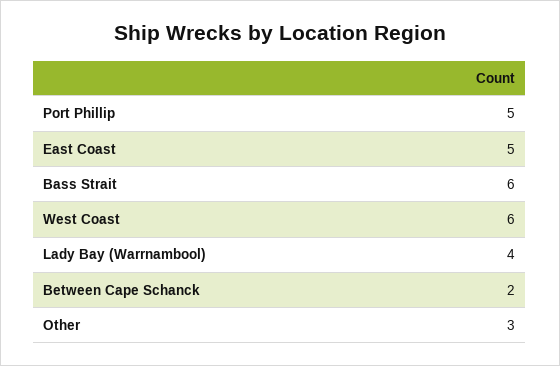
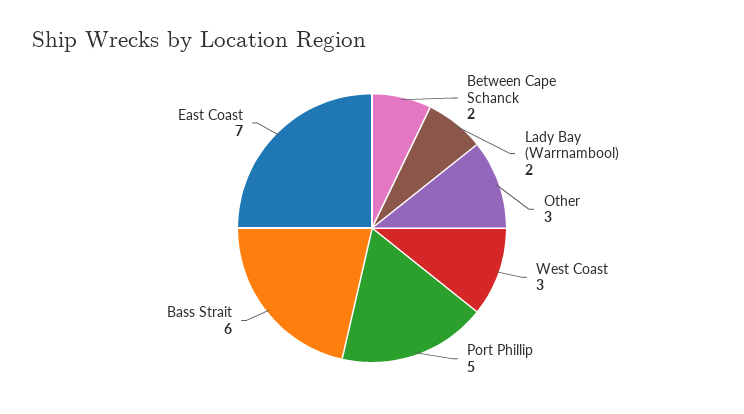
East Coast: 5 -> 7
West Coast: 6 -> 3
Lady Bay (Warrnambool): 4 -> 2

